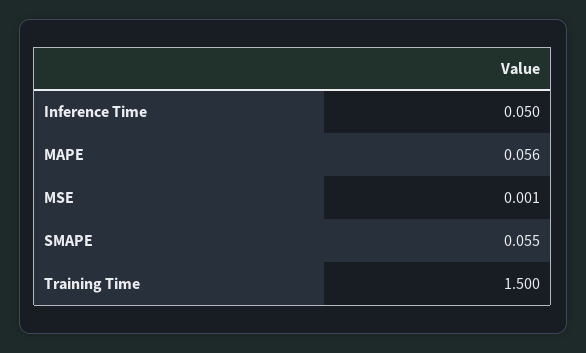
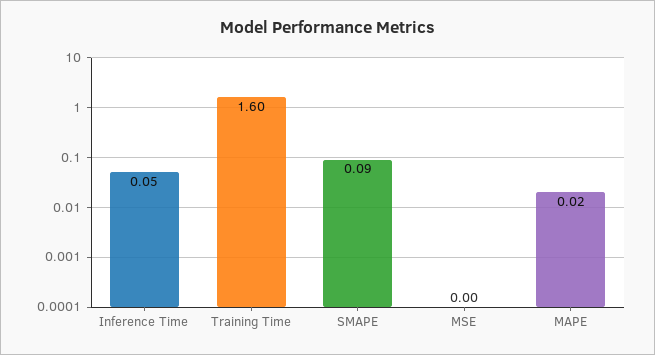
MAPE: 0.056 -> 0.02
SMAPE: 0.055 -> 0.09
Training Time: 1.5 -> 1.6

